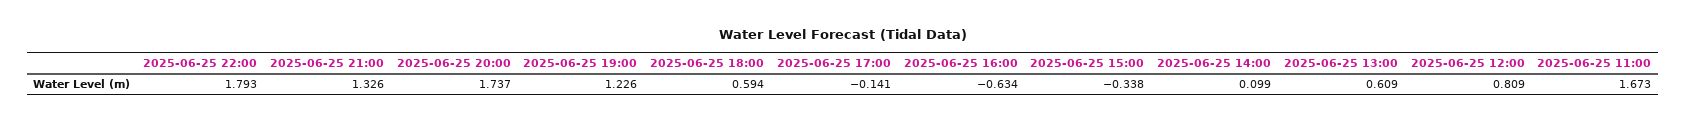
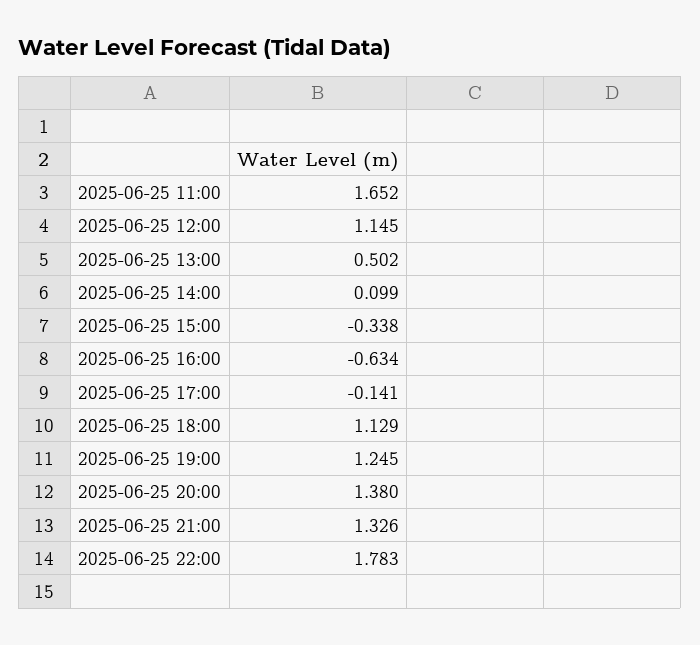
2025-06-25 22:00: 1.793 -> 1.783
2025-06-25 20:00: 1.737 -> 1.38
2025-06-25 19:00: 1.226 -> 1.245
2025-06-25 18:00: 0.594 -> 1.129
2025-06-25 13:00: 0.609 -> 0.502
2025-06-25 12:00: 0.809 -> 1.145
2025-06-25 11:00: 1.673 -> 1.652

